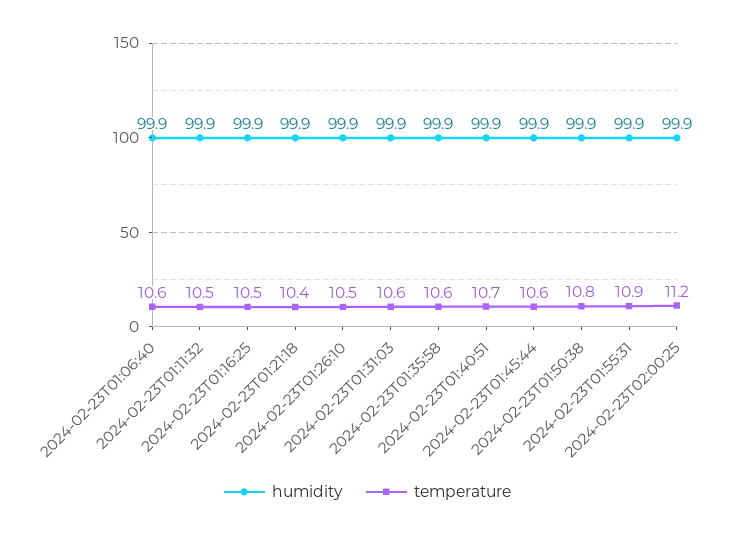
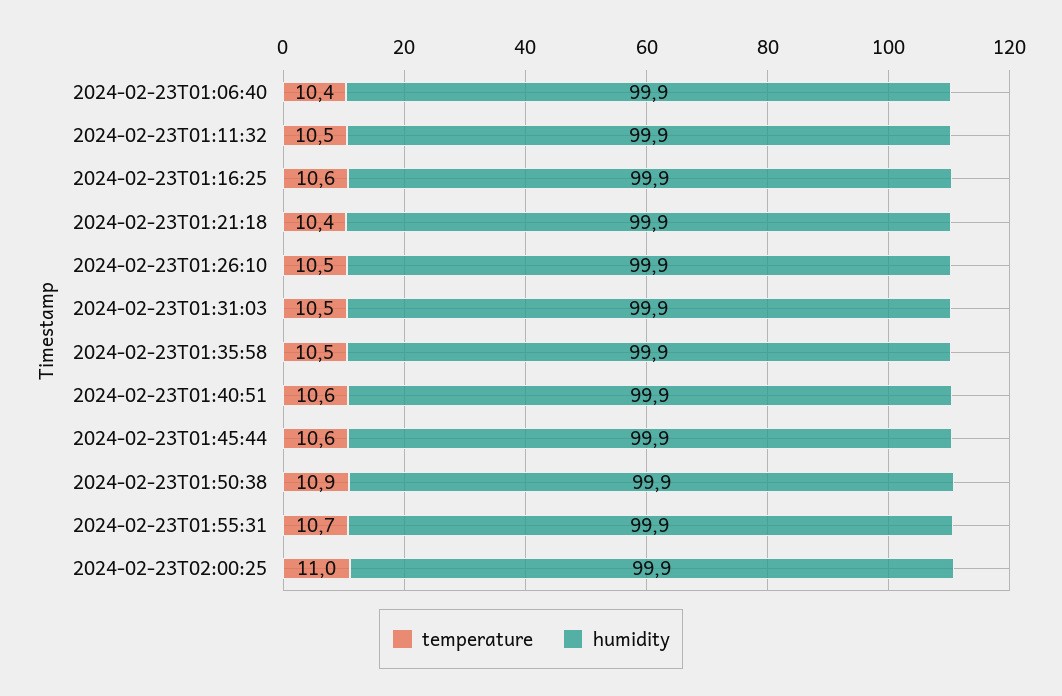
temperature, 2024-02-23T01:06:40: 10.6 -> 10.4
temperature, 2024-02-23T01:16:25: 10.5 -> 10.6
temperature, 2024-02-23T01:31:03: 10.6 -> 10.5
temperature, 2024-02-23T01:35:58: 10.6 -> 10.5
temperature, 2024-02-23T01:40:51: 10.7 -> 10.6
temperature, 2024-02-23T01:50:38: 10.8 -> 10.9
temperature, 2024-02-23T01:55:31: 10.9 -> 10.7
temperature, 2024-02-23T02:00:25: 11.2 -> 11

